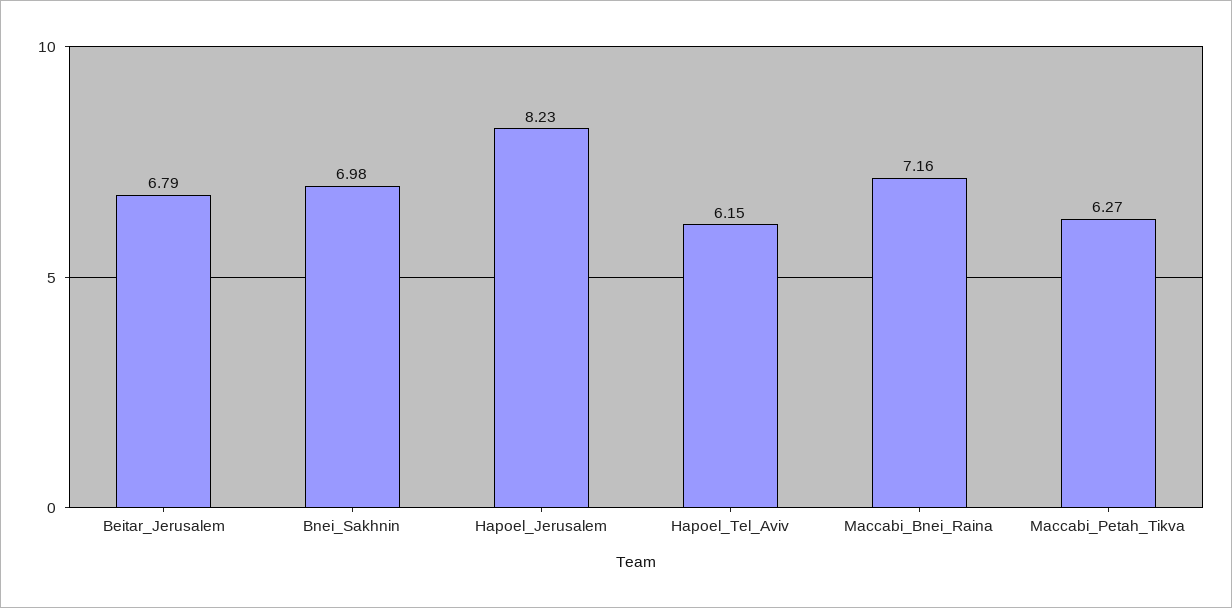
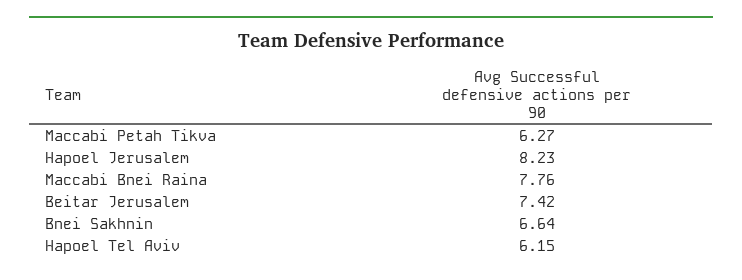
Beitar_Jerusalem: 6.79 -> 7.42
Bnei_Sakhnin: 6.98 -> 6.64
Maccabi_Bnei_Raina: 7.16 -> 7.76

